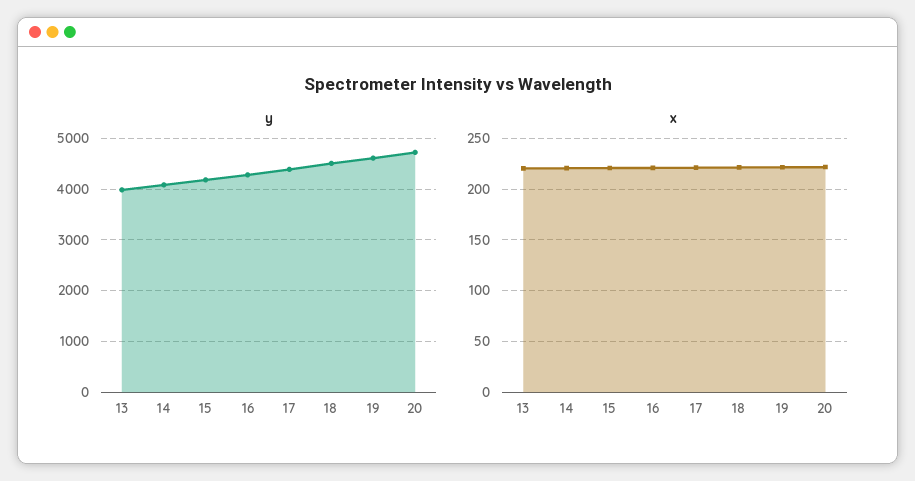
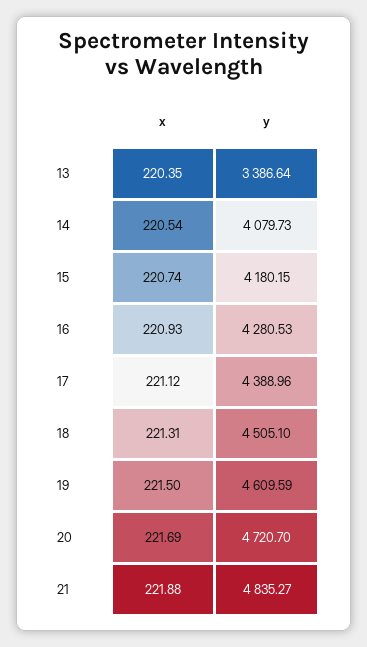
y, 13: 4000 -> 3386.64
x, 21: none -> 221.88
y, 21: none -> 4835.27

